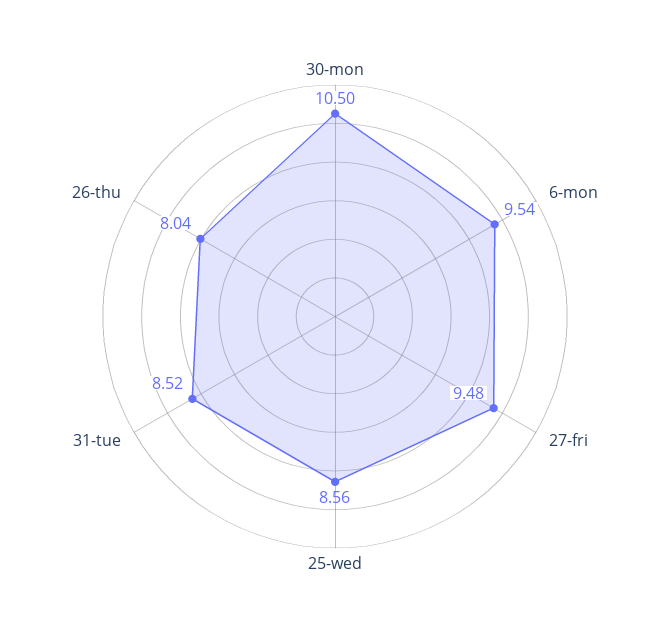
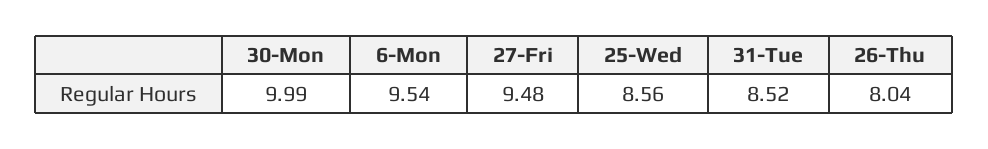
30-mon: 10.5 -> 9.99

